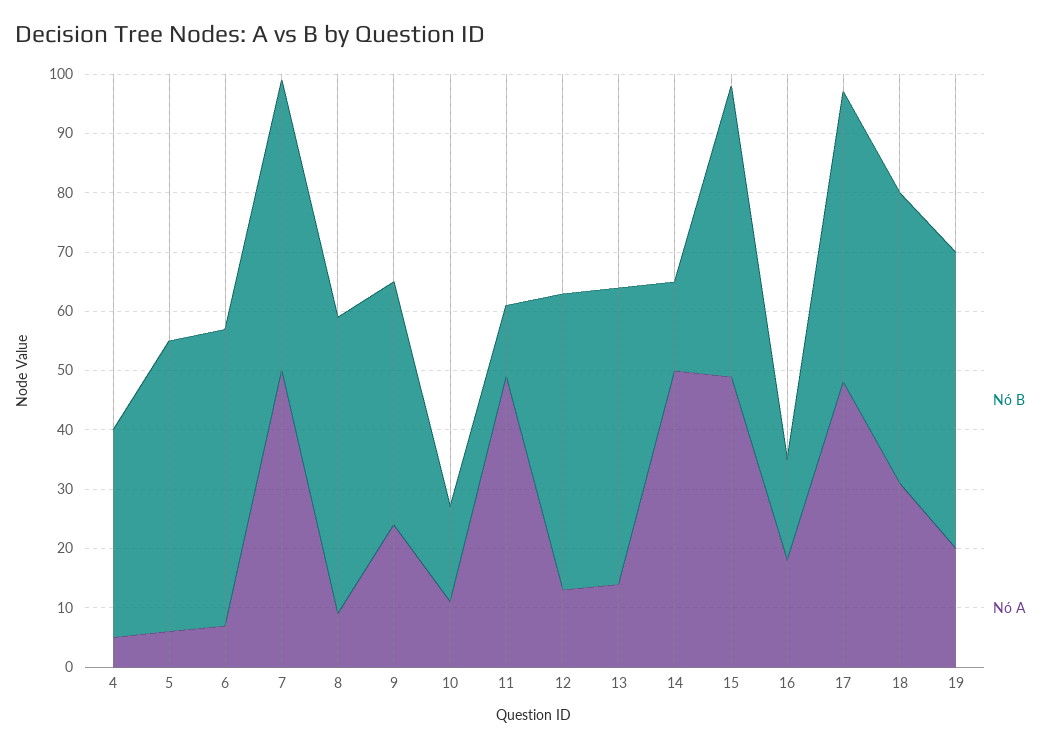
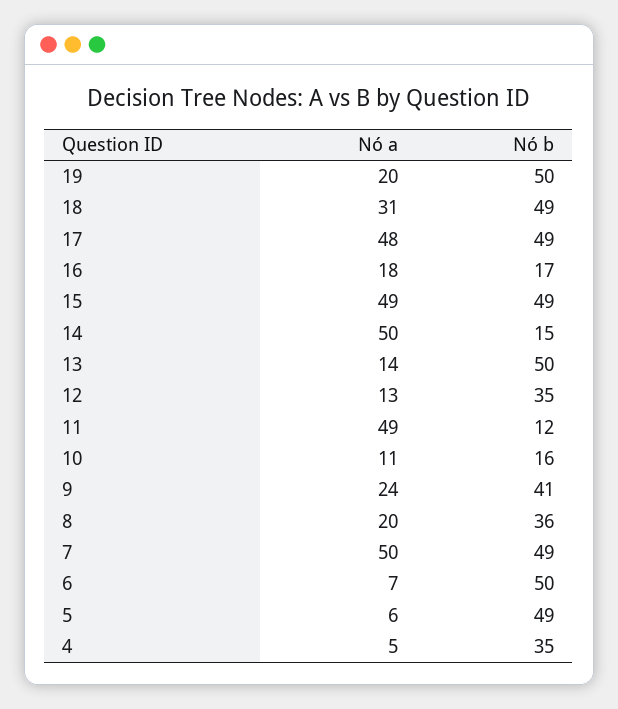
Nó B, 8: 50 -> 36
Nó A, 8: 10 -> 20
Nó B, 12: 50 -> 35

